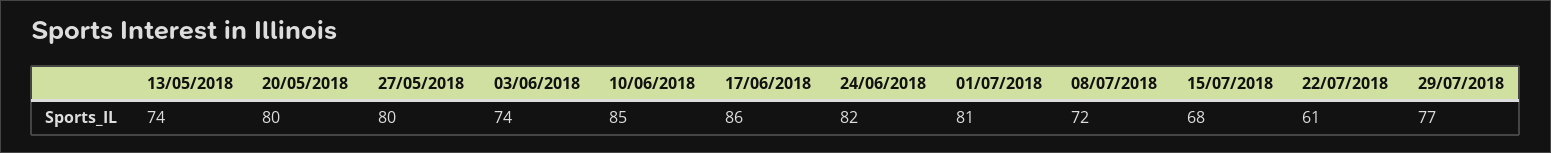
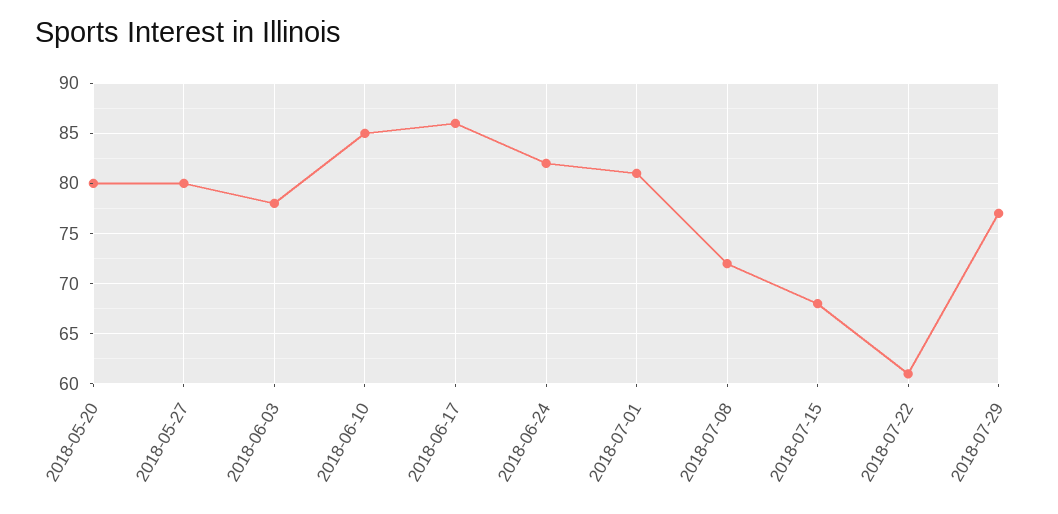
13/05/2018: 74 -> none
03/06/2018: 74 -> 78

